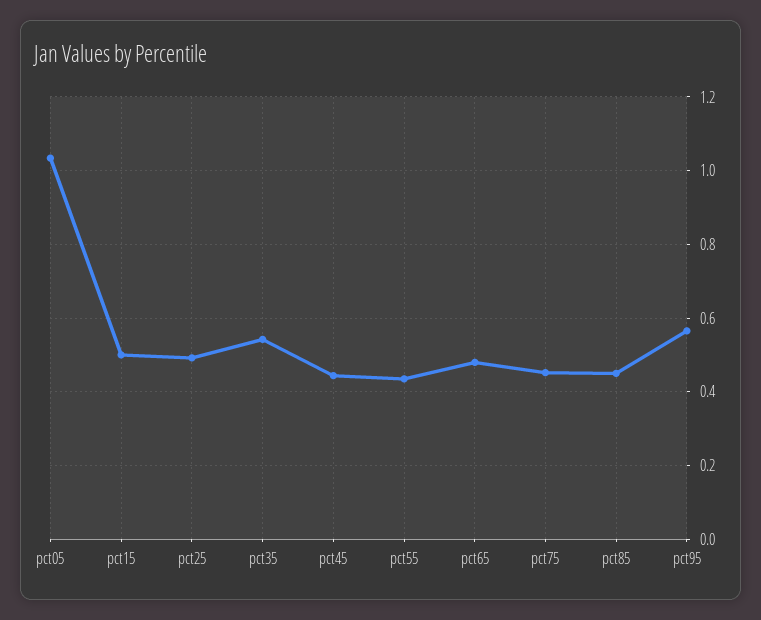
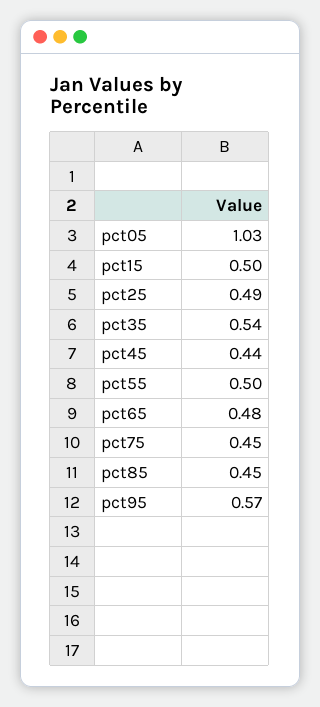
pct55: 0.44 -> 0.5

